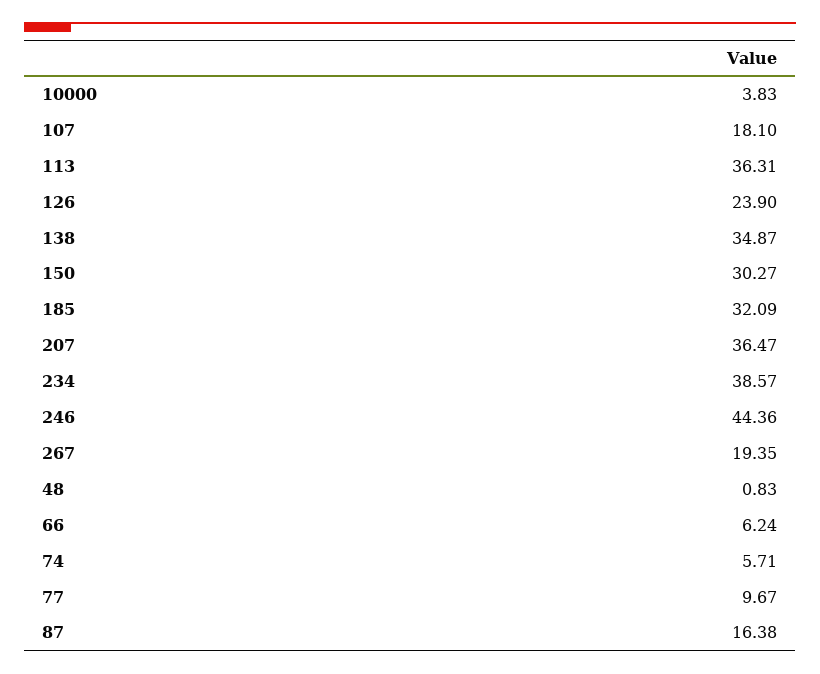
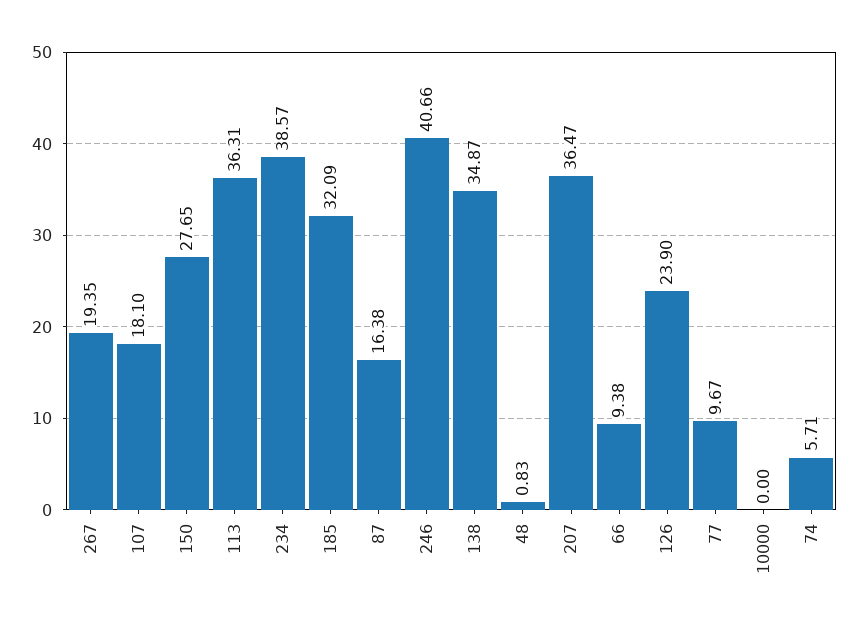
10000: 3.83 -> 0
150: 30.27 -> 27.65
246: 44.36 -> 40.66
66: 6.24 -> 9.38

